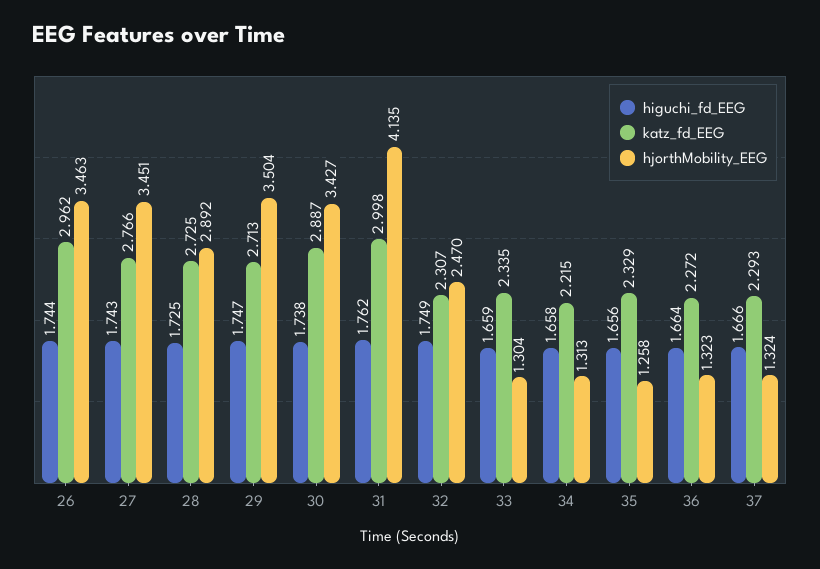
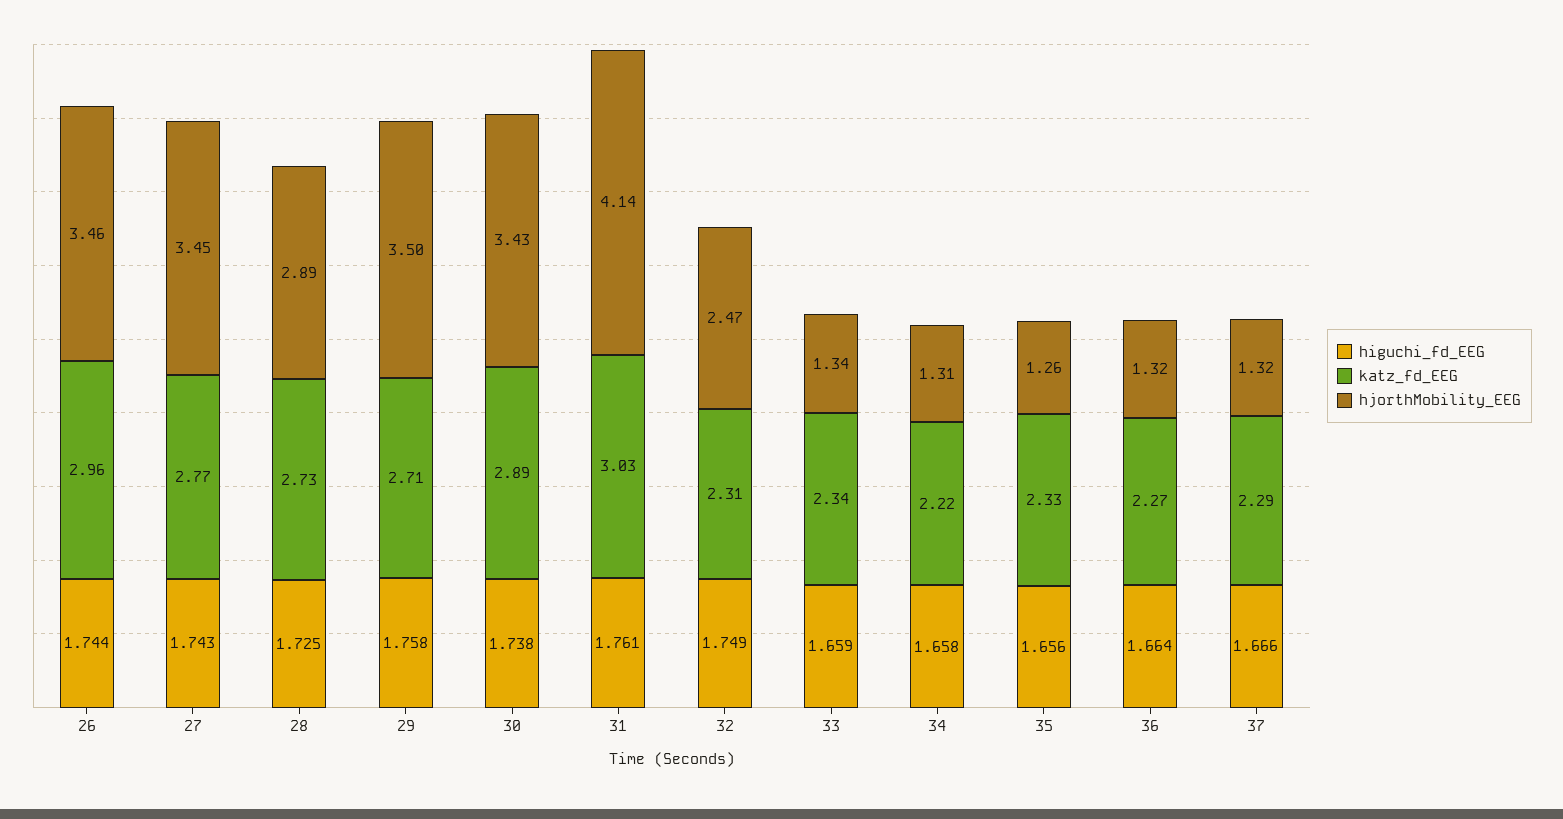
higuchi_fd_EEG, 29: 1.747 -> 1.758
higuchi_fd_EEG, 31: 1.762 -> 1.761
katz_fd_EEG, 31: 2.998 -> 3.03
hjorthMobility_EEG, 33: 1.304 -> 1.34

